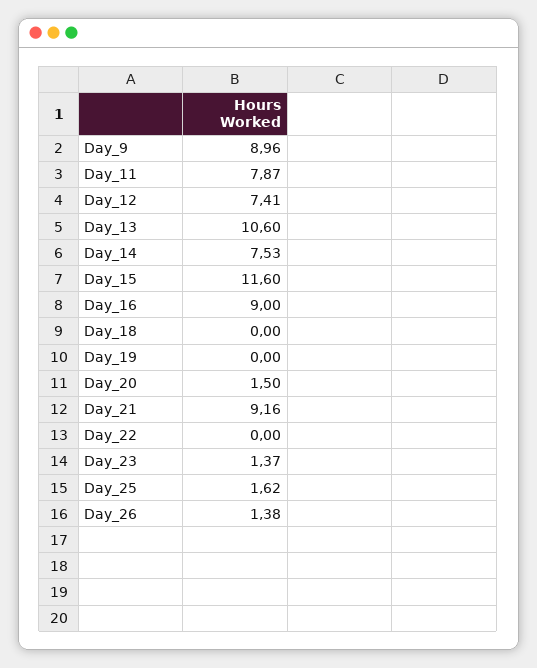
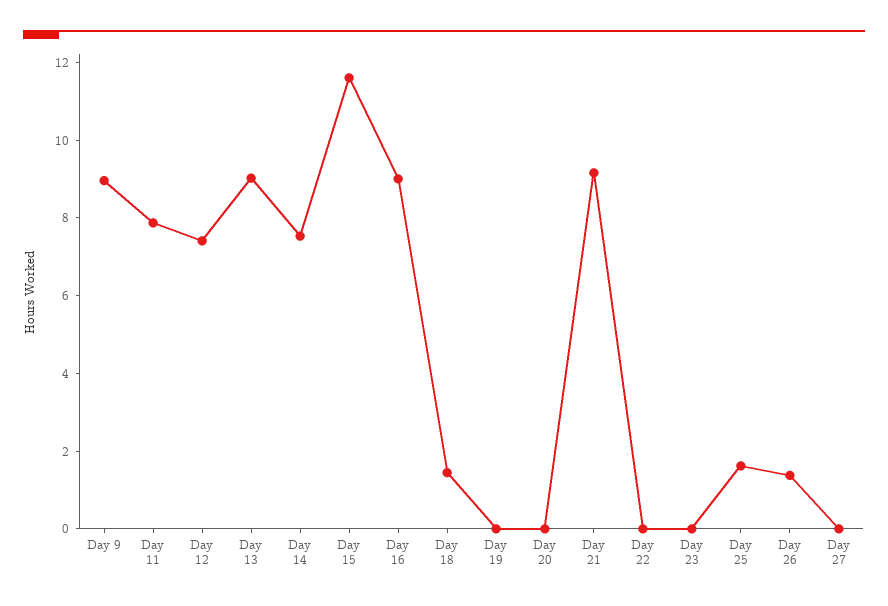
Day_13: 10.6 -> 9
Day_18: 0 -> 1.5
Day_20: 1.5 -> 0
Day_23: 1.37 -> 0
Day 27: none -> 0

